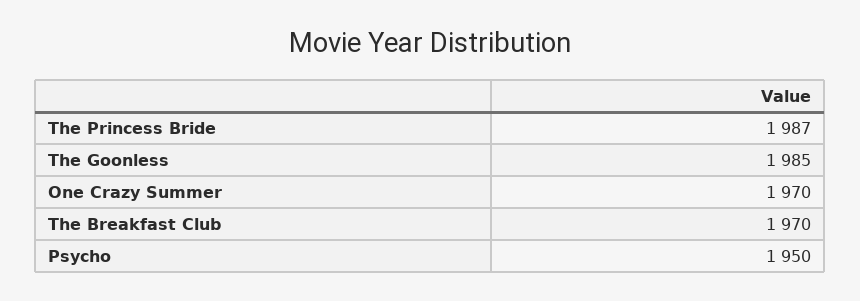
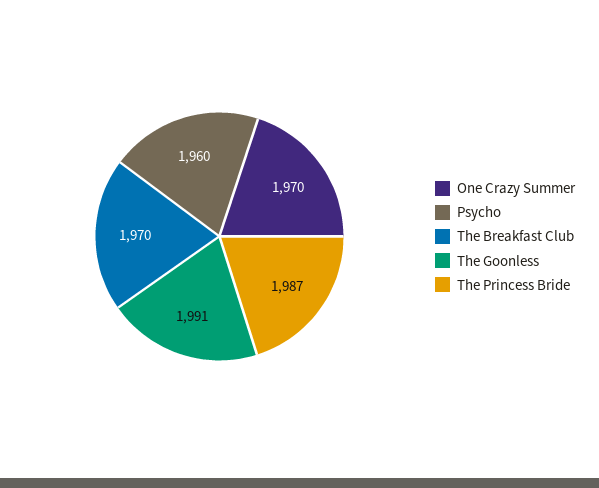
The Goonless: 1985 -> 1991
Psycho: 1950 -> 1960

